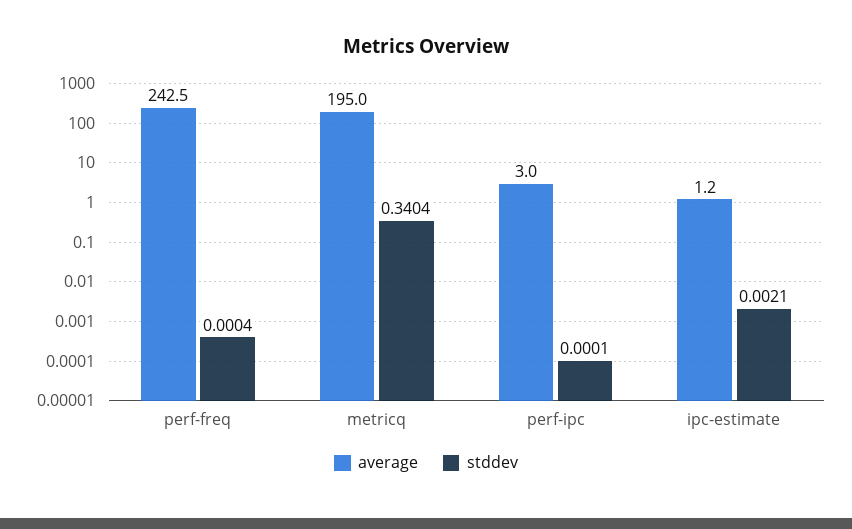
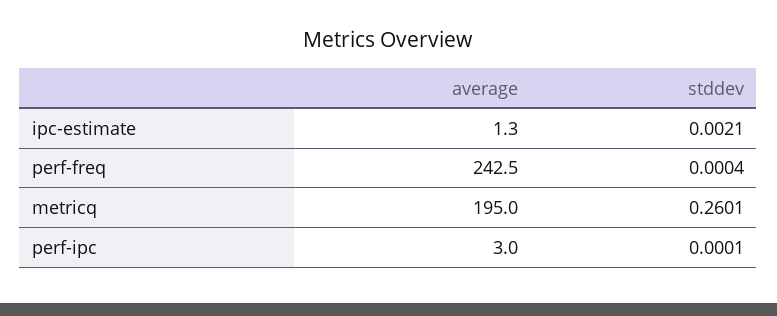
stddev, metricq: 0.3404 -> 0.2601
average, ipc-estimate: 1.2 -> 1.3

